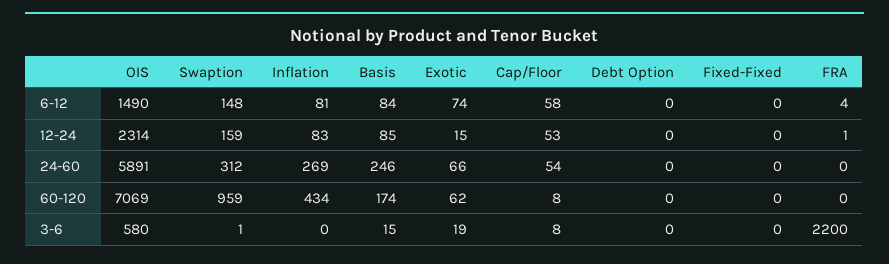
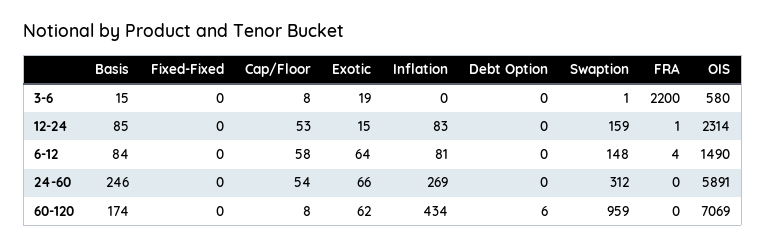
Exotic, 6-12: 74 -> 64
Debt Option, 60-120: 0 -> 6

